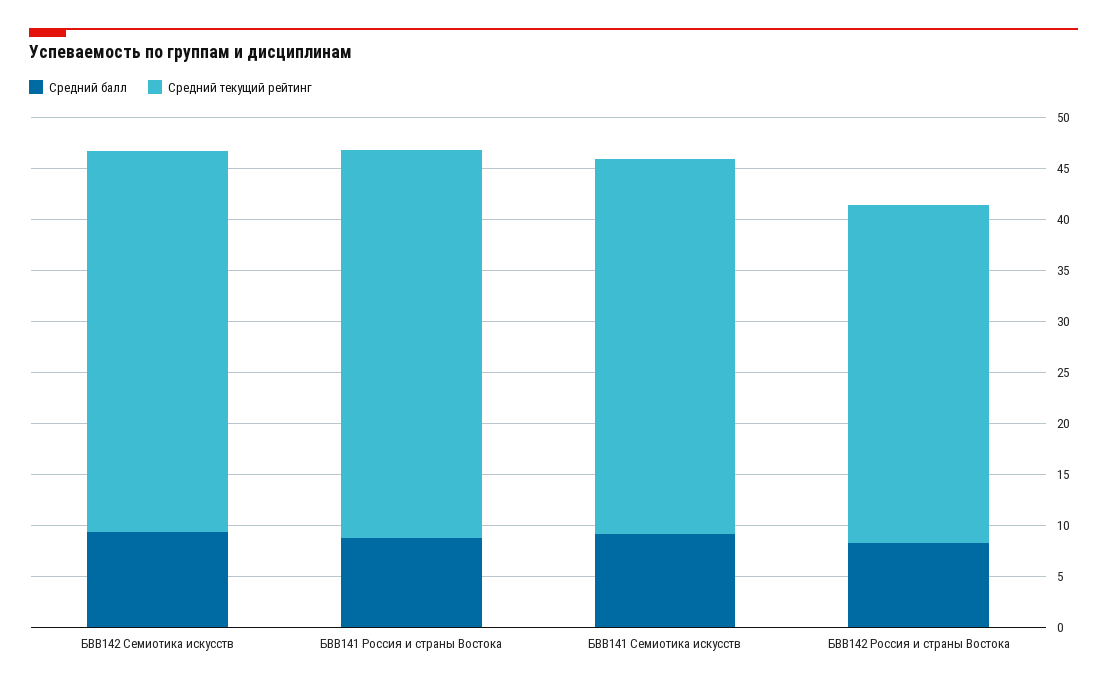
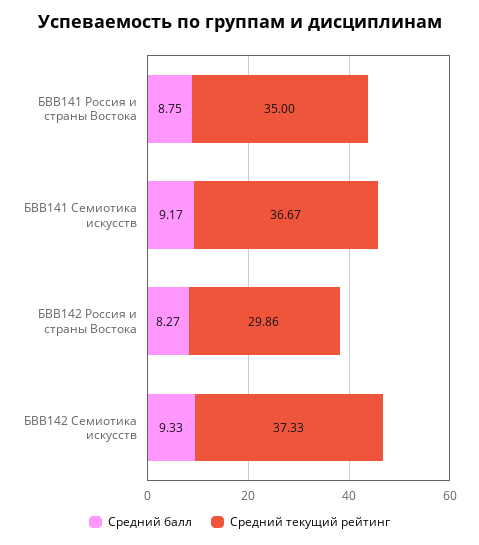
Средний текущий рейтинг, БВВ141 Россия и страны Востока: 38 -> 35
Средний текущий рейтинг, БВВ142 Россия и страны Востока: 33 -> 29.86

